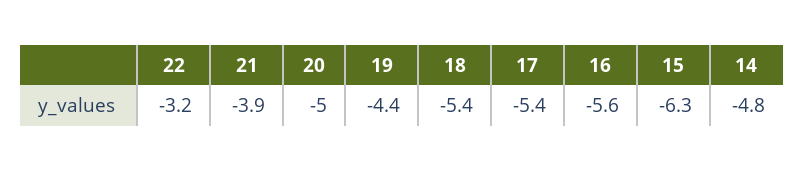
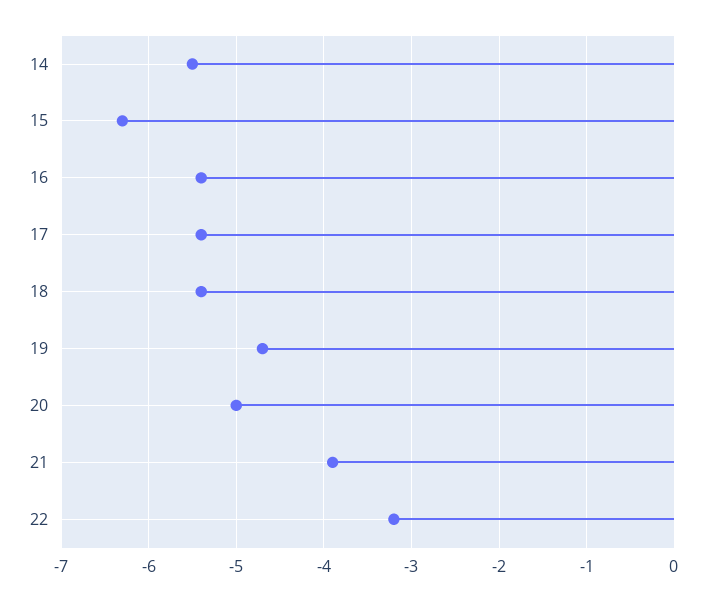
19: -4.4 -> -4.7
16: -5.6 -> -5.4
14: -4.8 -> -5.5

